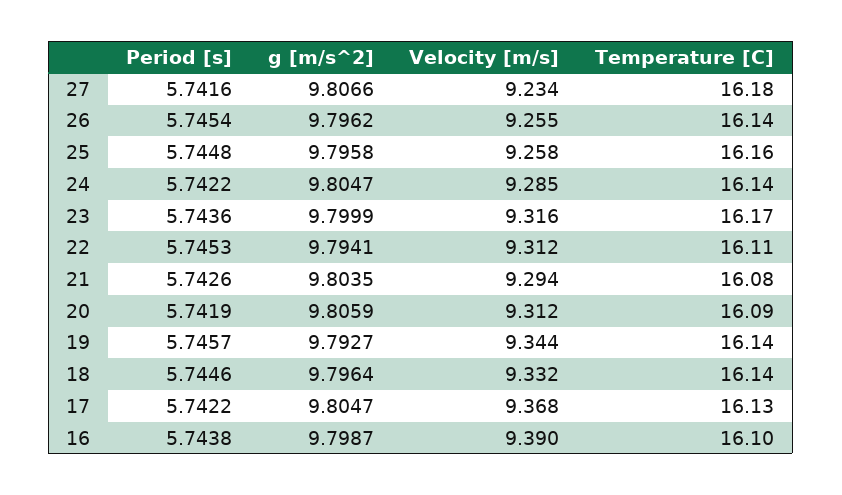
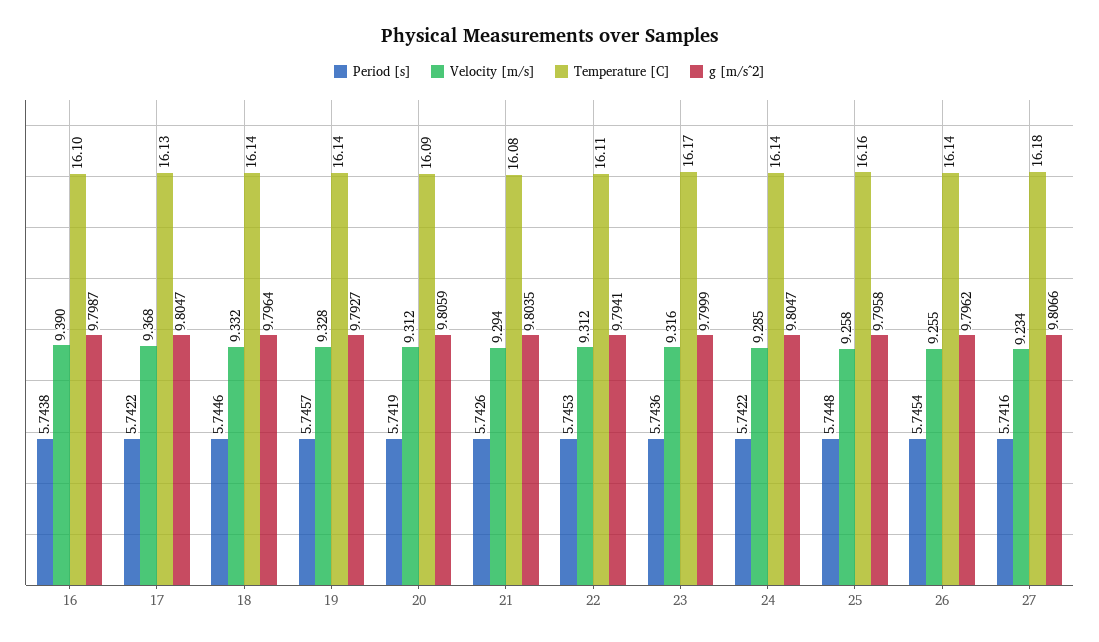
Velocity [m/s], 19: 9.344 -> 9.328

